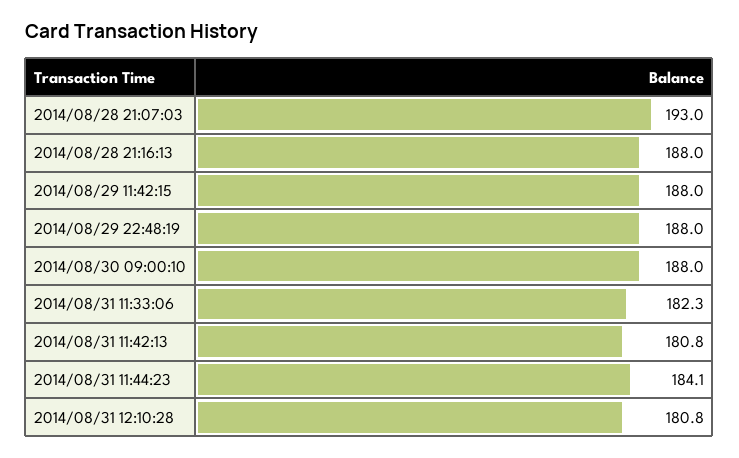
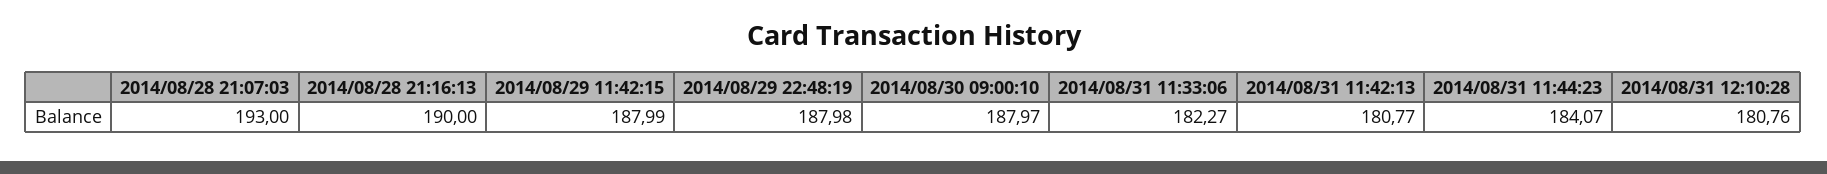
2014/08/28 21:16:13: 188 -> 190

